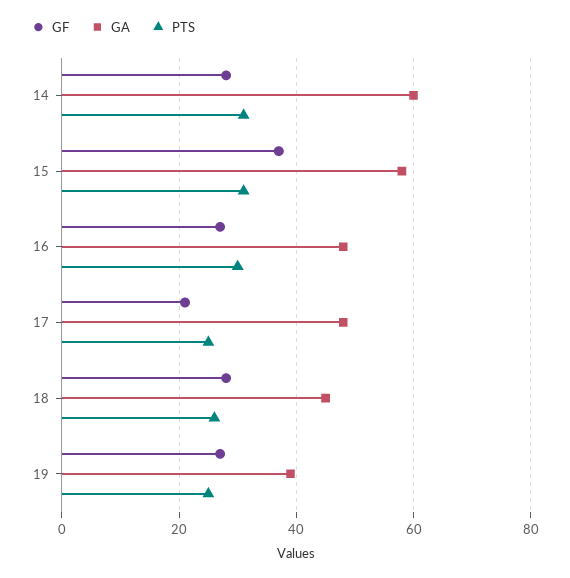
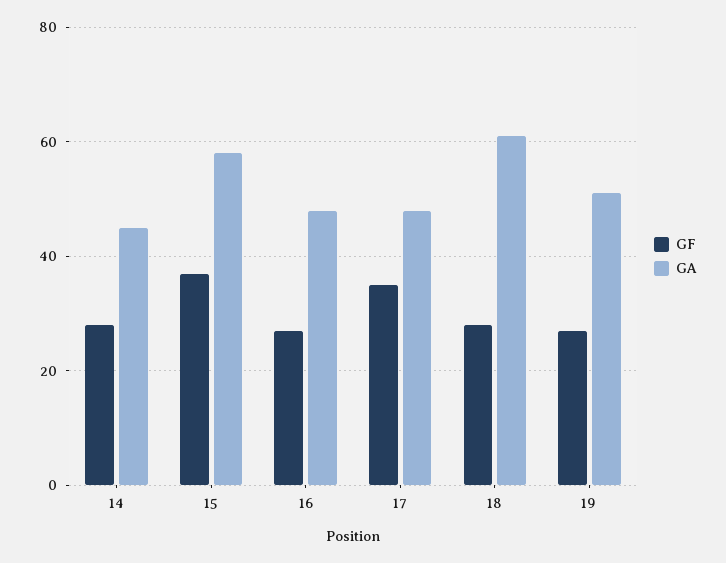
GA, 14: 60 -> 45
PTS, 14: 30 -> none
PTS, 15: 30 -> none
PTS, 16: 30 -> none
GF, 17: 20 -> 35
PTS, 17: 25 -> none
GA, 18: 45 -> 60
PTS, 18: 25 -> none
GA, 19: 40 -> 50
PTS, 19: 25 -> none

